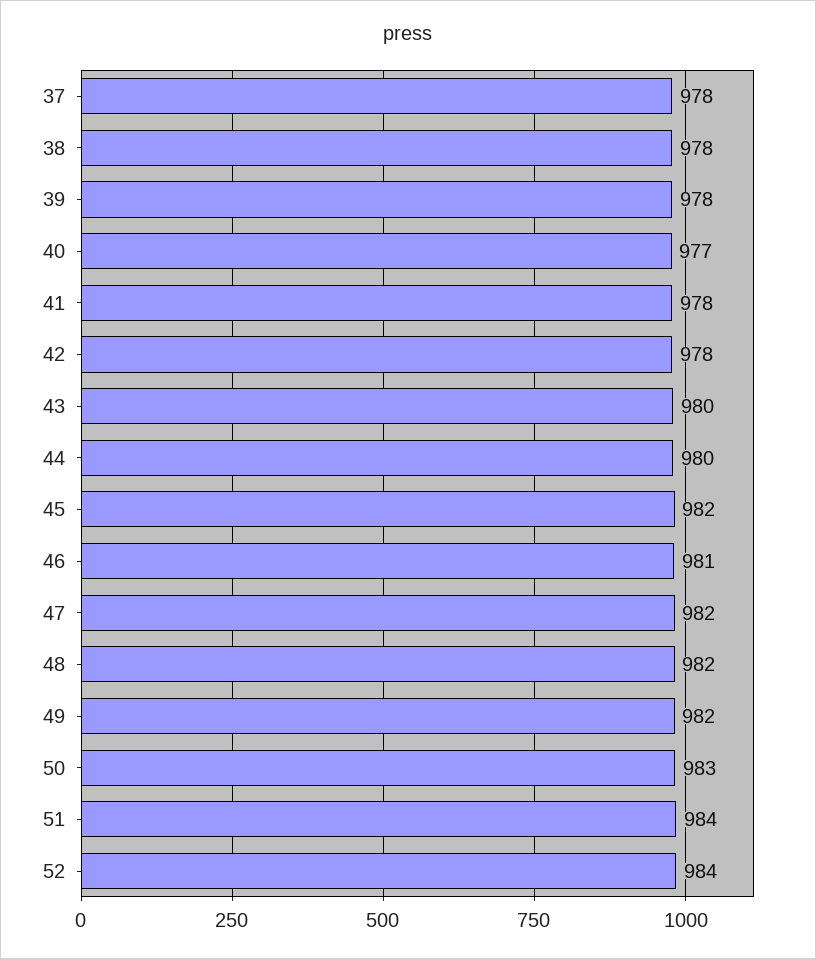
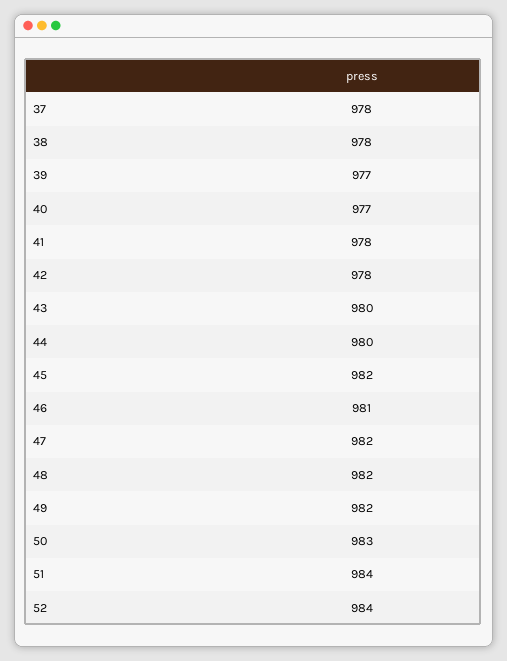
39: 978 -> 977

